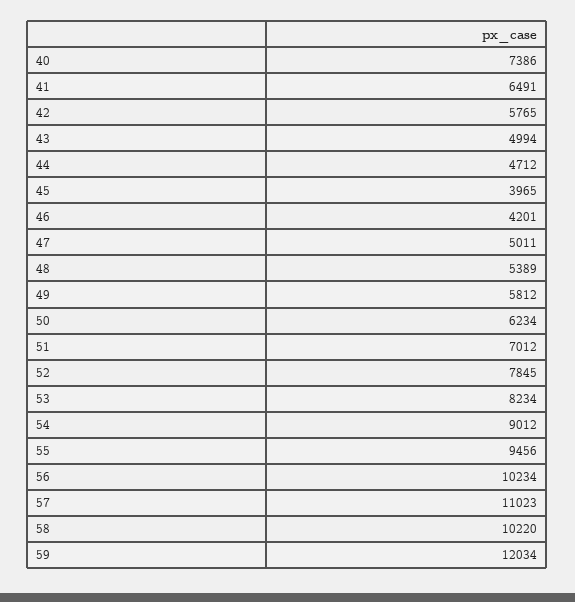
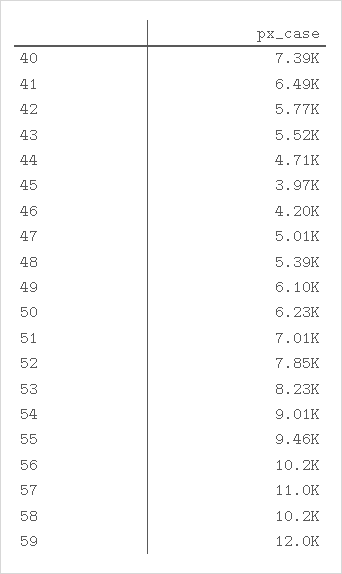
43: 4994 -> 5520
49: 5812 -> 6100

